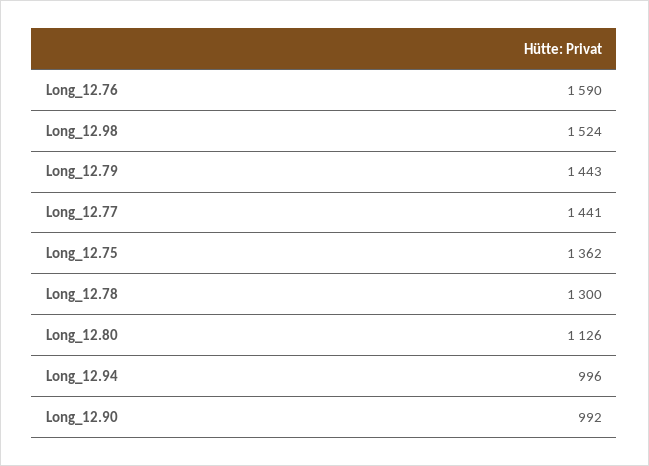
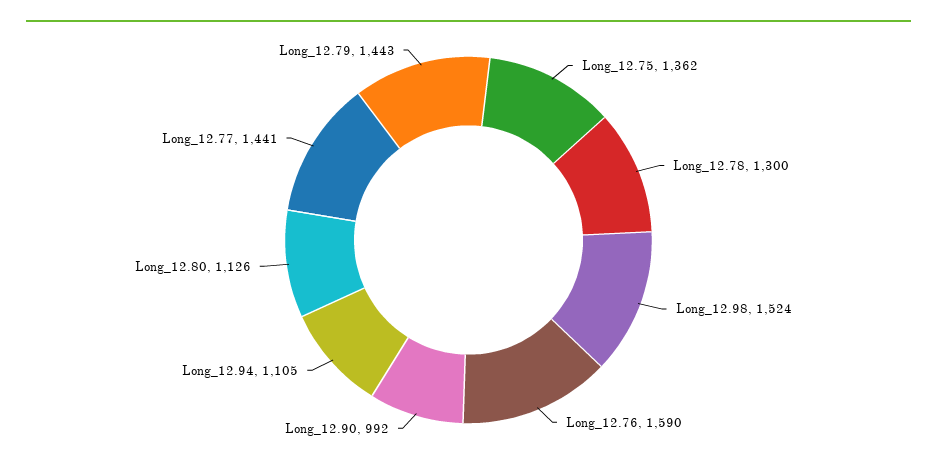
Long_12.94: 996 -> 1105

